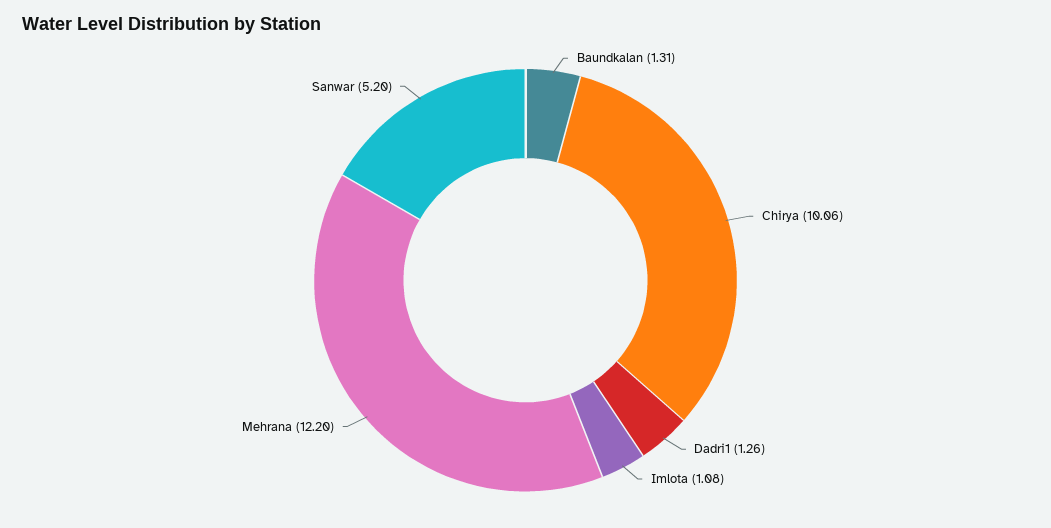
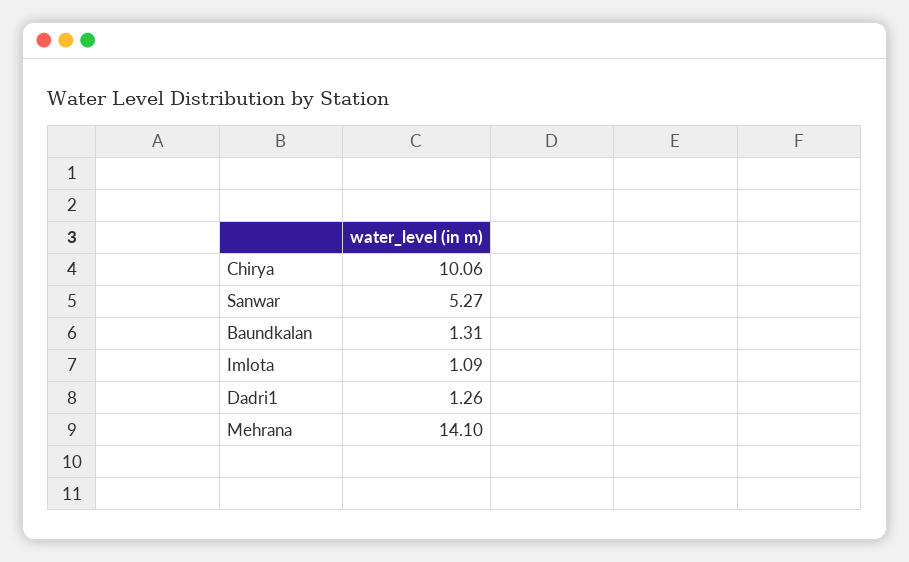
Imlota: 1.08 -> 1.09
Mehrana: 12.2 -> 14.1
Sanwar: 5.2 -> 5.27

